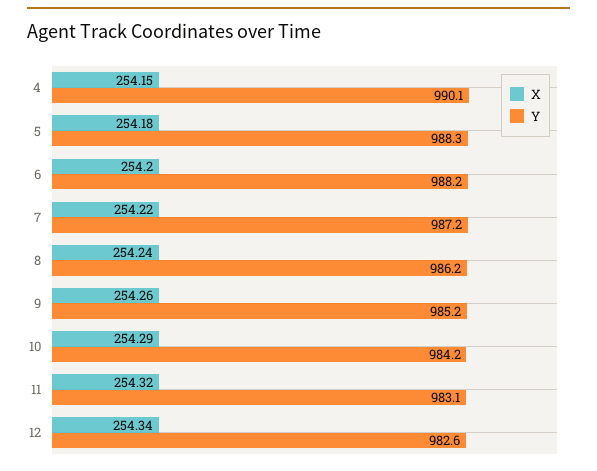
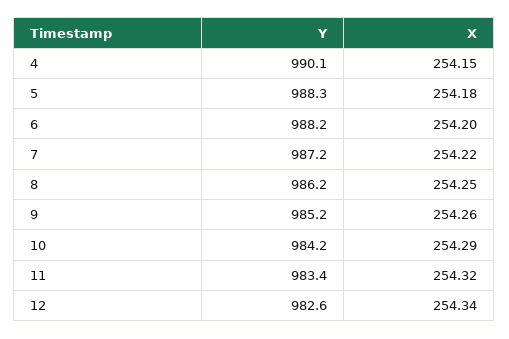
X, 8: 254.24 -> 254.25
Y, 11: 983.1 -> 983.4

